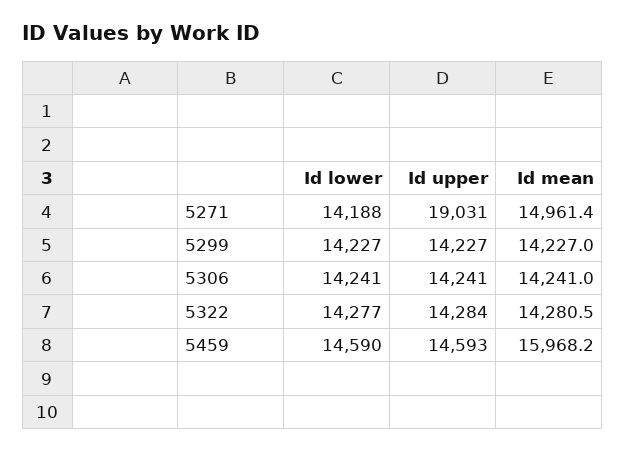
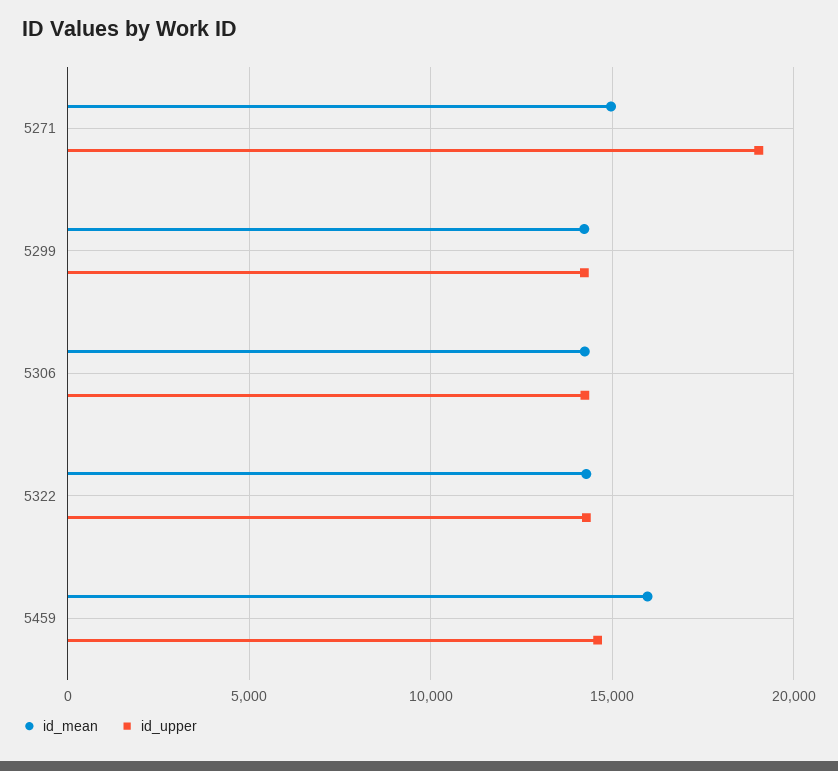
Id lower, 5271: 14188 -> none
Id lower, 5299: 14227 -> none
Id lower, 5306: 14241 -> none
Id lower, 5322: 14277 -> none
Id lower, 5459: 14590 -> none

